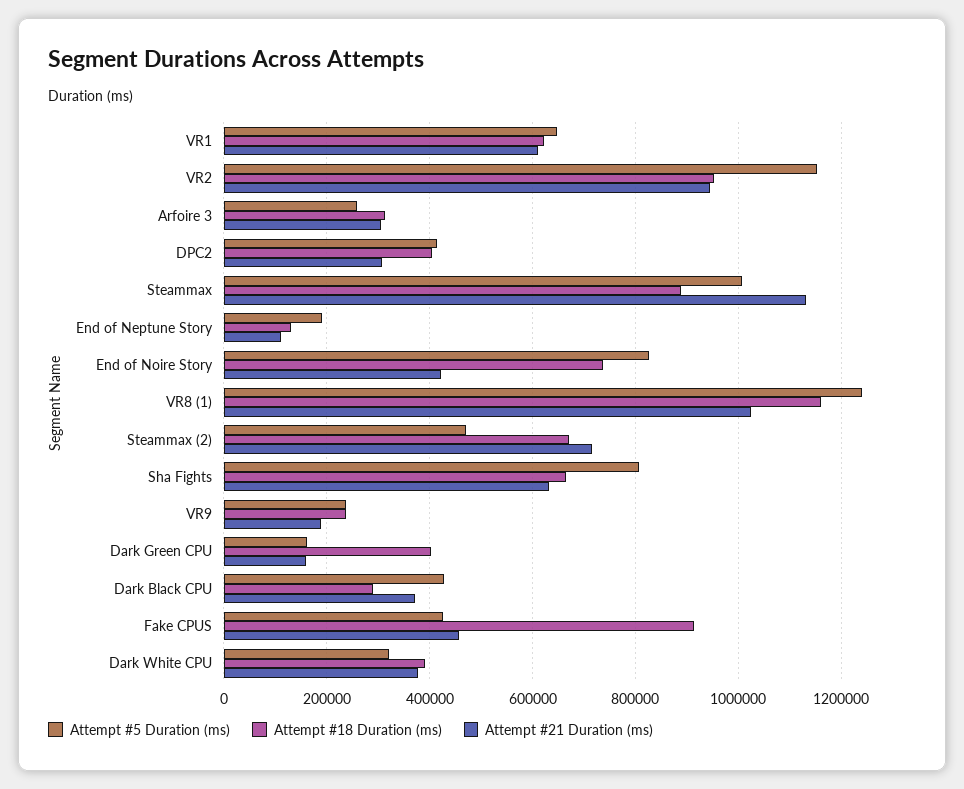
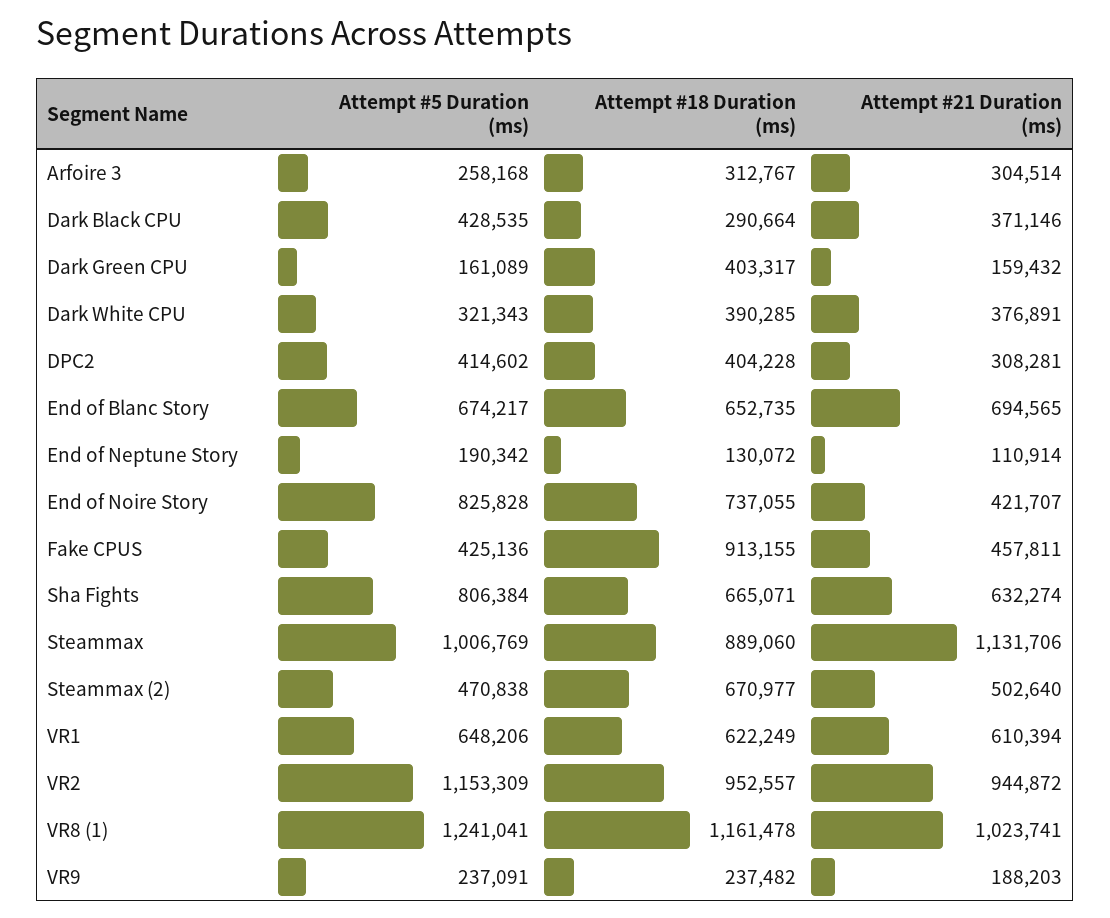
Attempt #21 Duration (ms), Steammax (2): 720000 -> 502640
Attempt #5 Duration (ms), End of Blanc Story: none -> 674217
Attempt #18 Duration (ms), End of Blanc Story: none -> 652735
Attempt #21 Duration (ms), End of Blanc Story: none -> 694565

